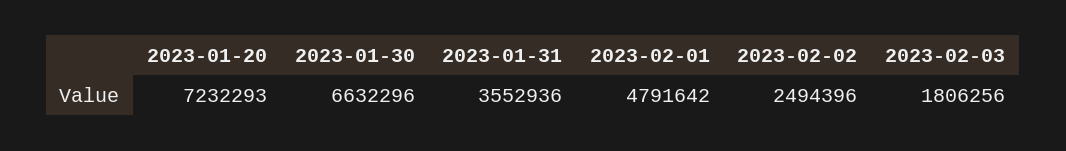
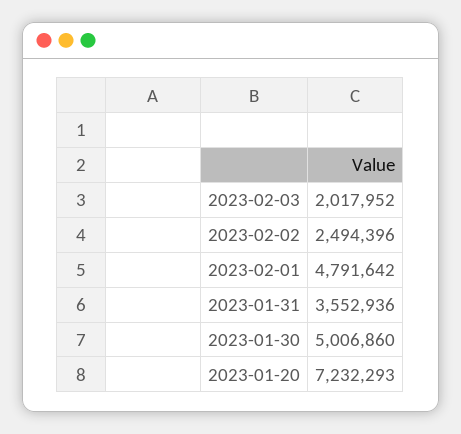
2023-01-30: 6632296 -> 5006860
2023-02-03: 1806256 -> 2017952

